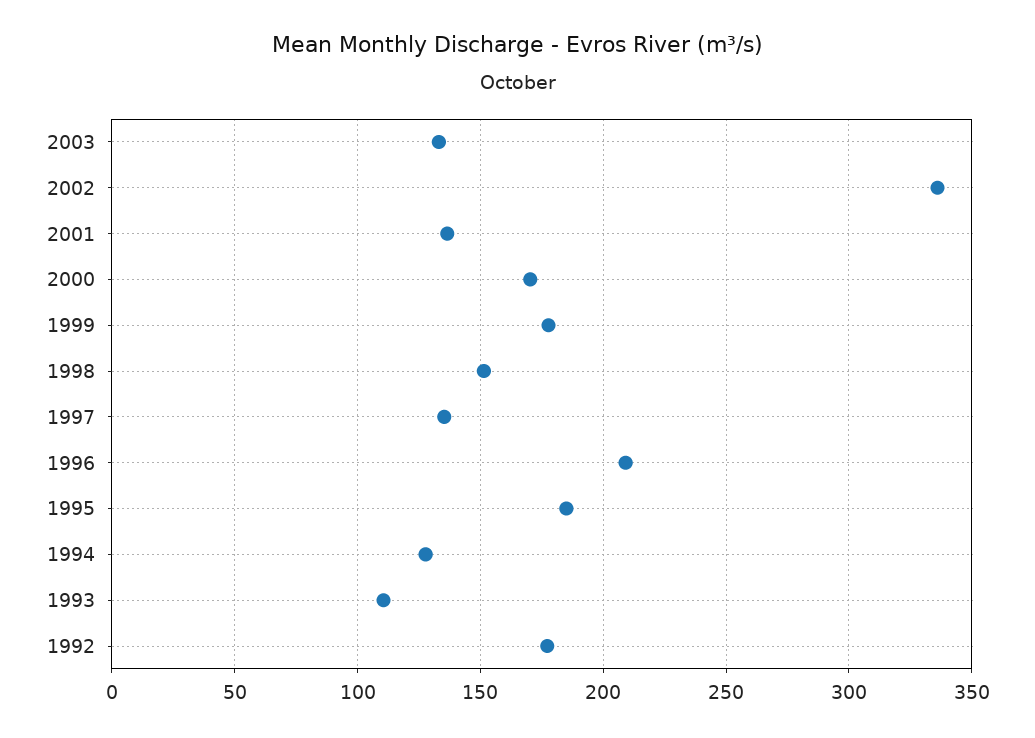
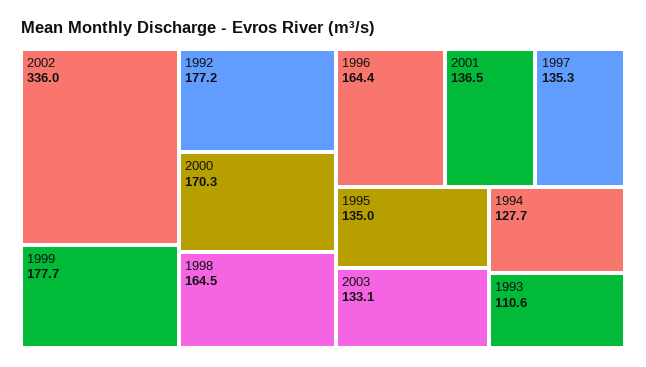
1998: 150 -> 164.5
1996: 210 -> 164.4
1995: 185 -> 135

